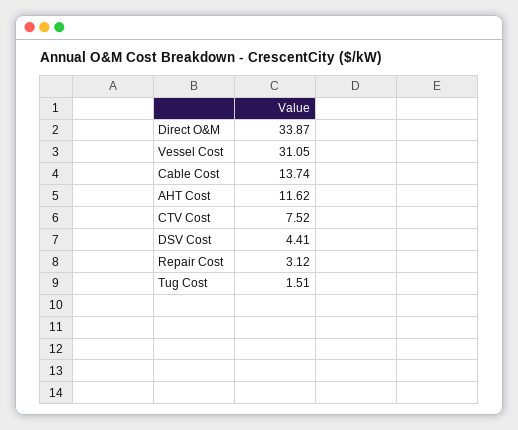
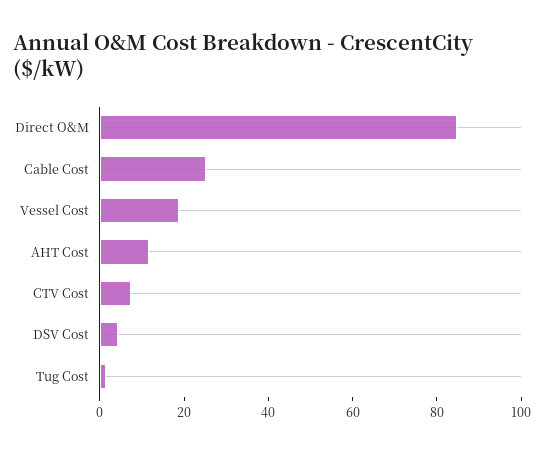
Direct O&M: 33.87 -> 85
Vessel Cost: 31.05 -> 20
Cable Cost: 13.74 -> 25
Repair Cost: 3.12 -> none

